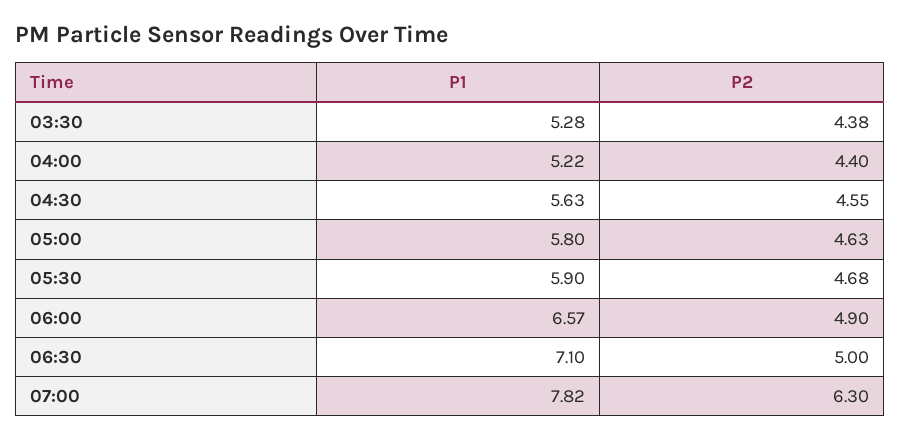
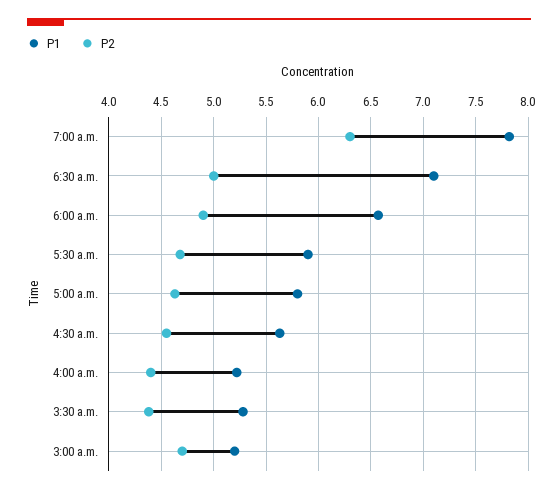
P1, 3:00 a.m.: none -> 5.2
P2, 3:00 a.m.: none -> 4.7

